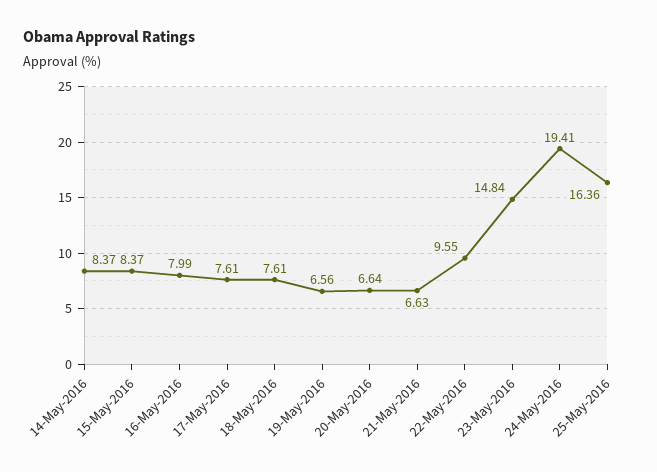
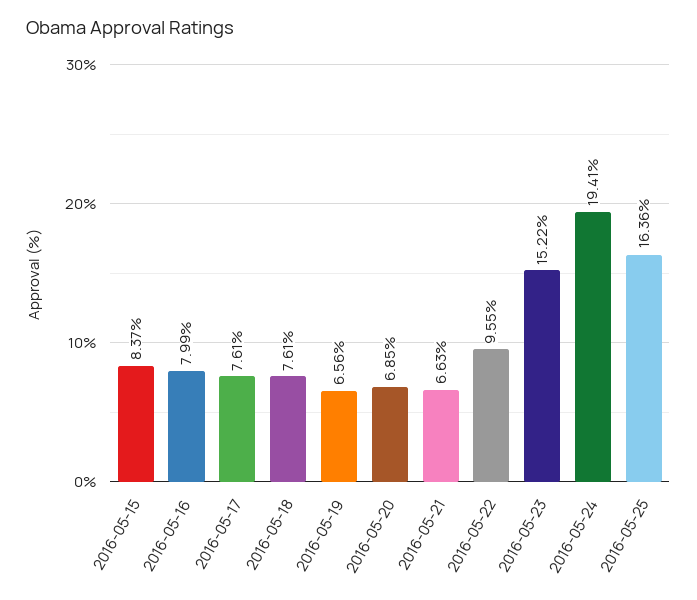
14-May-2016: 8.37 -> none
20-May-2016: 6.64 -> 6.85
23-May-2016: 14.84 -> 15.22

